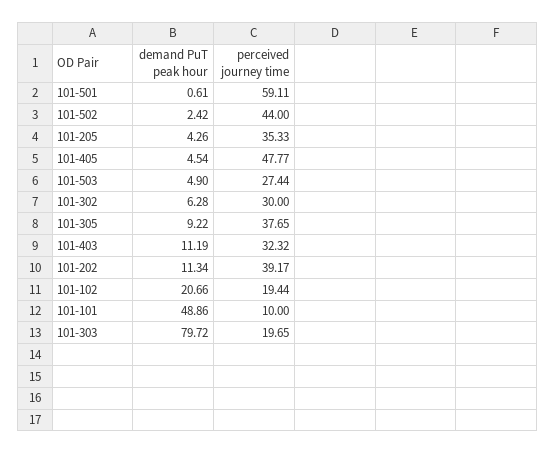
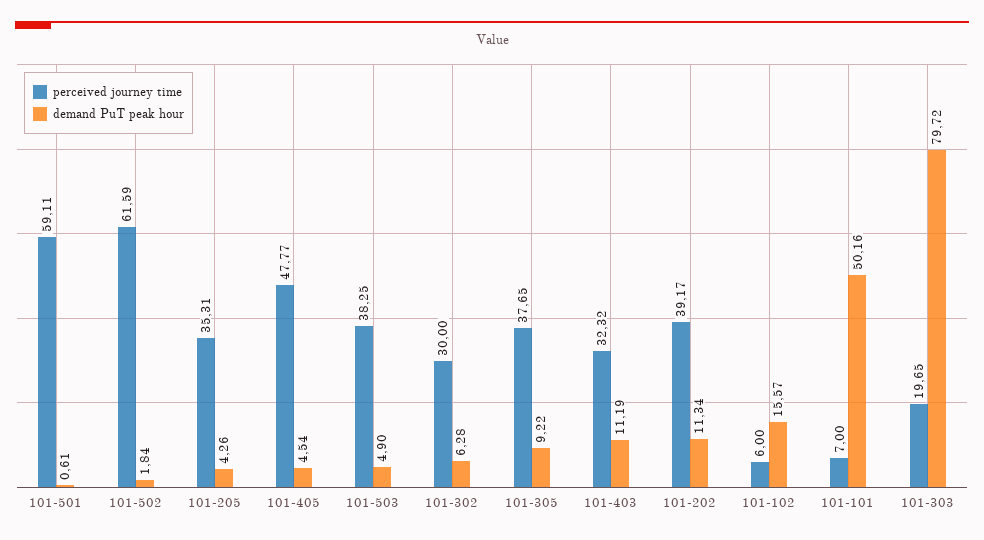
demand PuT peak hour, 101-502: 2.42 -> 1.84
perceived journey time, 101-502: 44 -> 61.59
perceived journey time, 101-205: 35.33 -> 35.31
perceived journey time, 101-503: 27.44 -> 38.25
demand PuT peak hour, 101-102: 20.66 -> 15.57
perceived journey time, 101-102: 19.44 -> 6
demand PuT peak hour, 101-101: 48.86 -> 50.16
perceived journey time, 101-101: 10 -> 7

